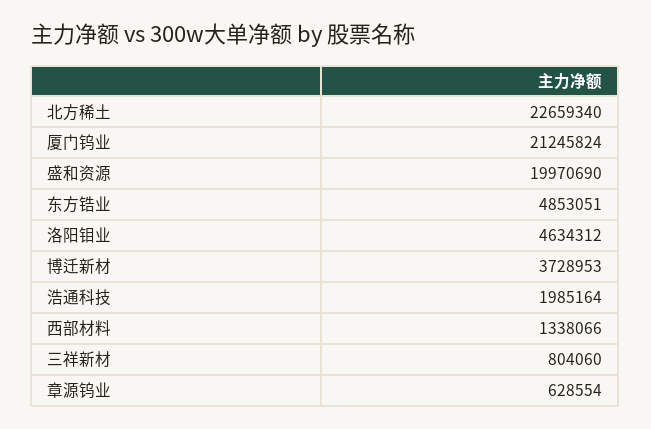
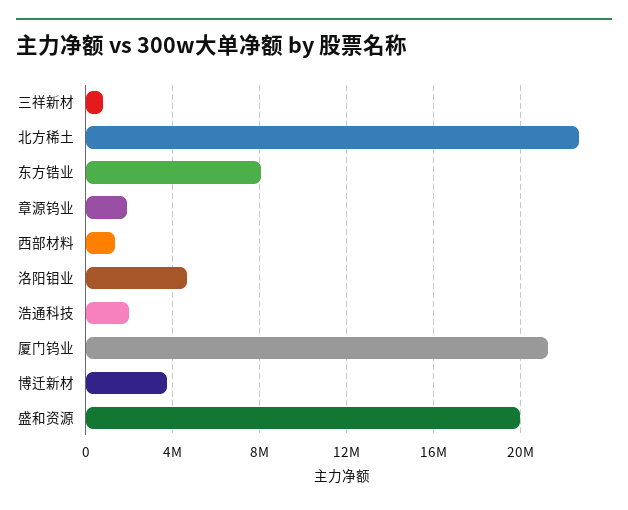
东方锆业: 4853051 -> 8000000
章源钨业: 628554 -> 2000000

